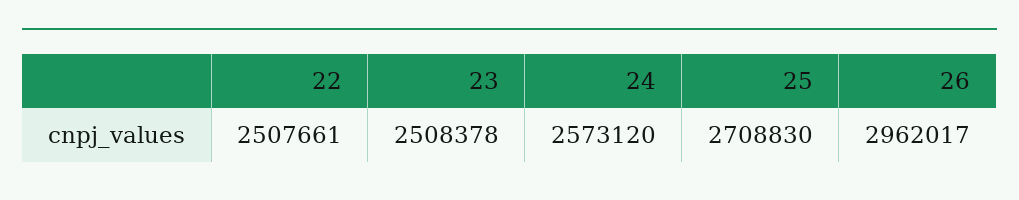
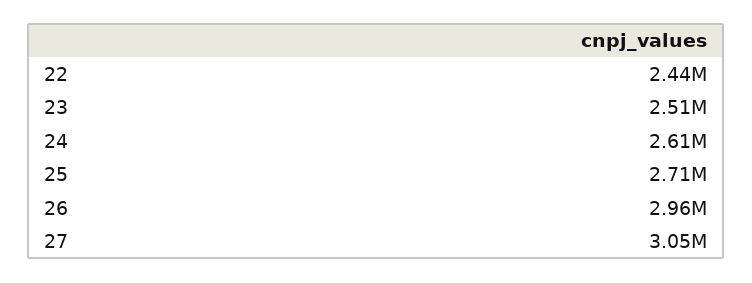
22: 2507661 -> 2440000
24: 2573120 -> 2610000
27: none -> 3050000

